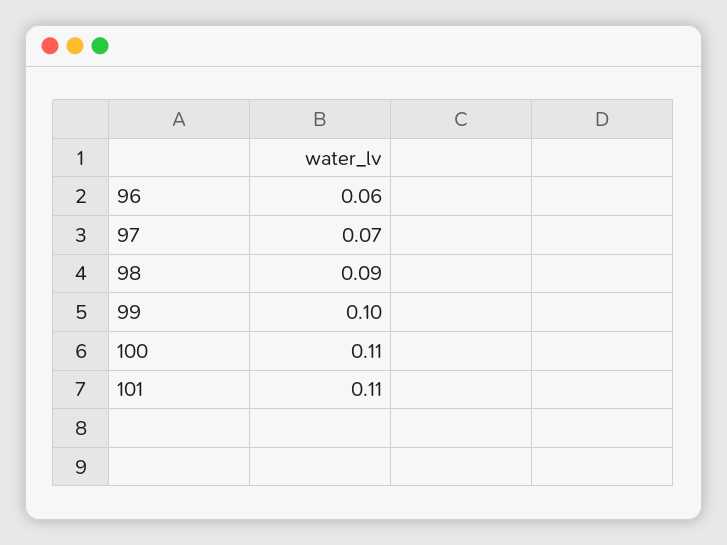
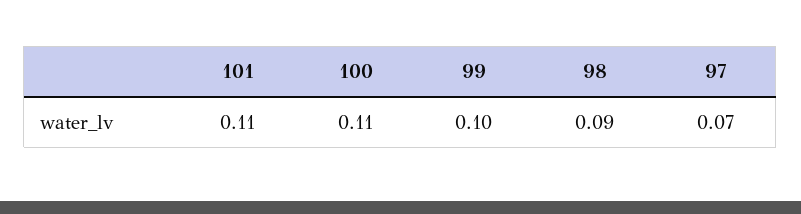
96: 0.06 -> none

